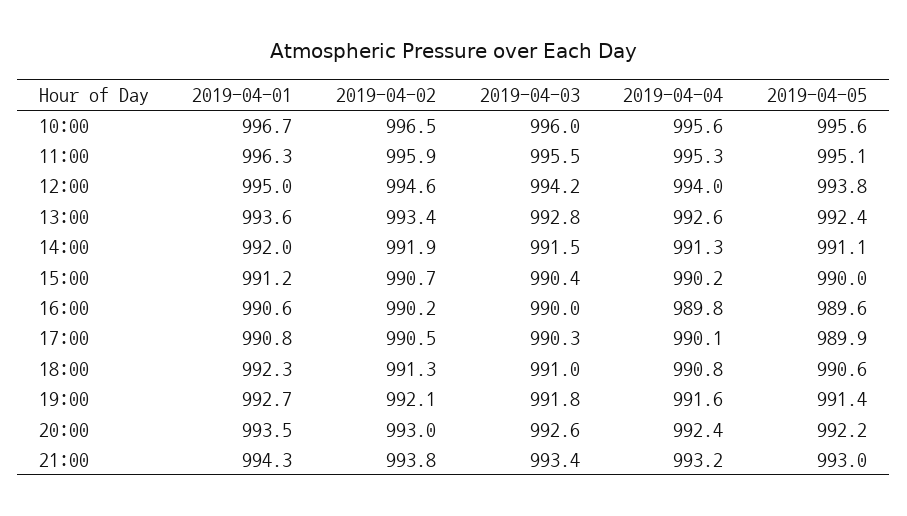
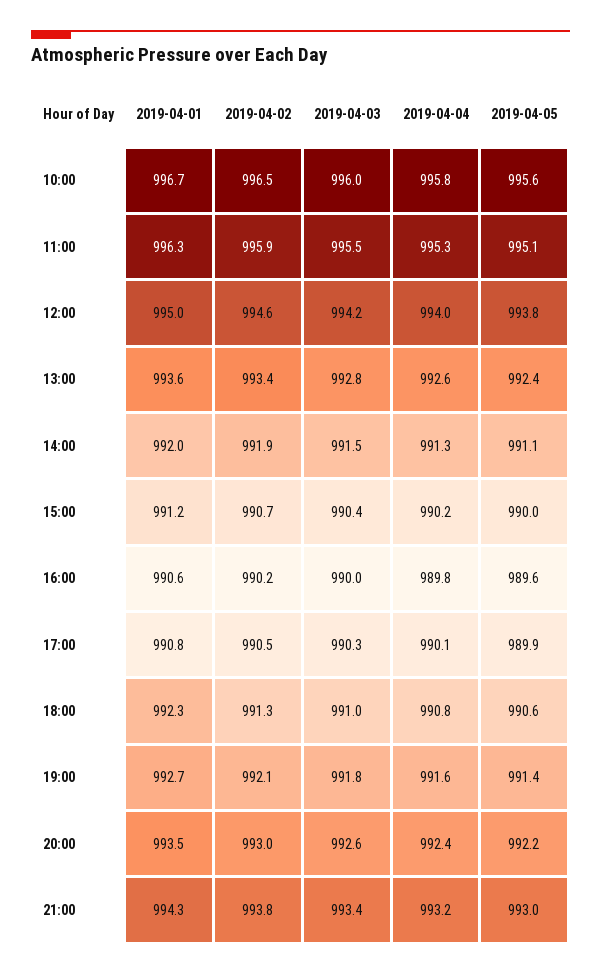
2019-04-04, 10:00: 995.6 -> 995.8

